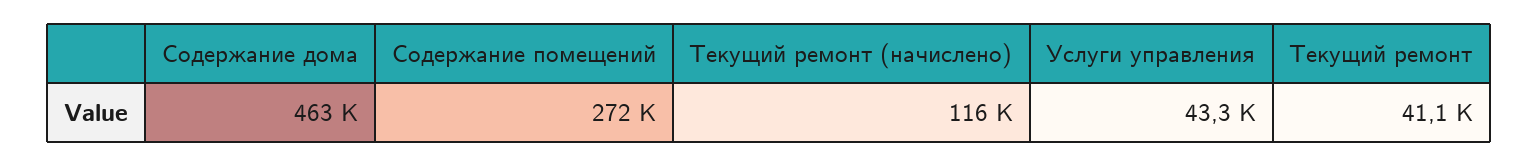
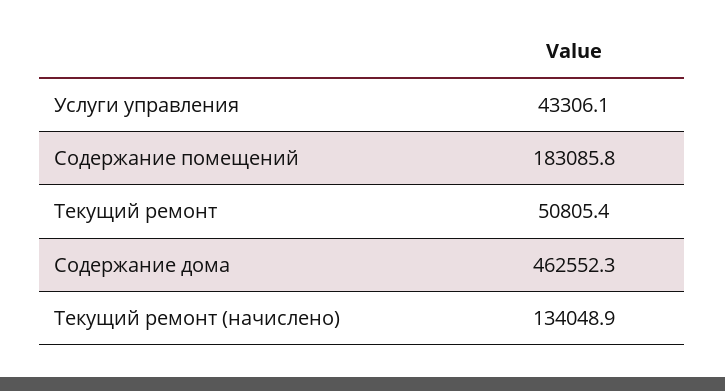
Содержание помещений: 272000 -> 183085.8
Текущий ремонт (начислено): 116000 -> 134048.9
Текущий ремонт: 41100 -> 50805.4

